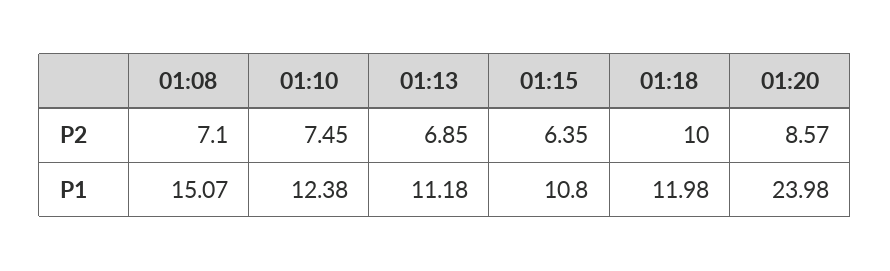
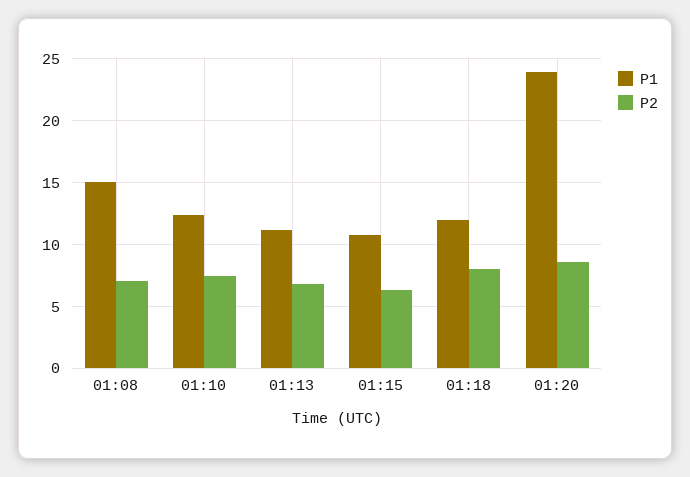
P2, 01:18: 10 -> 8

